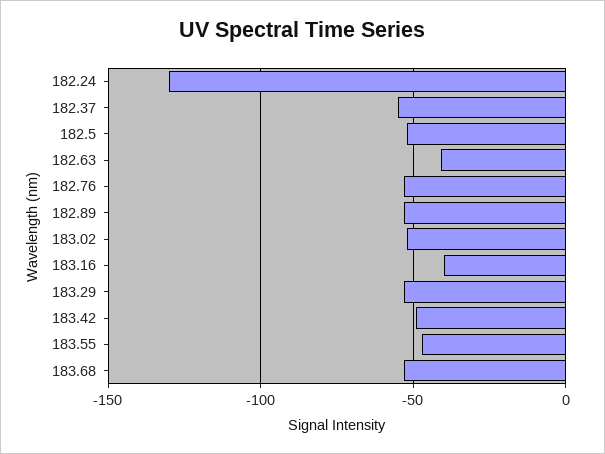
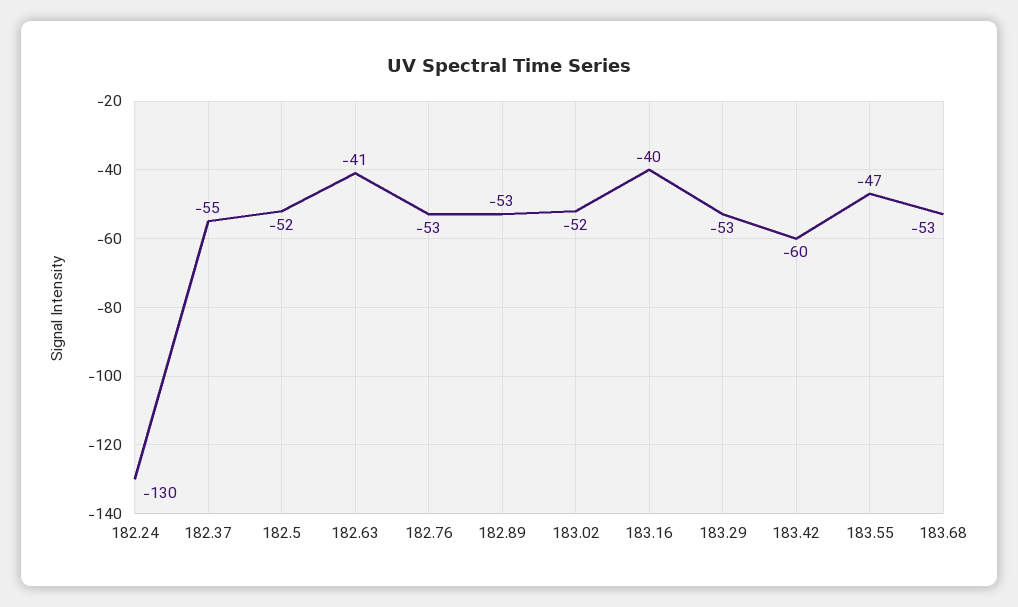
183.42: -50 -> -60

